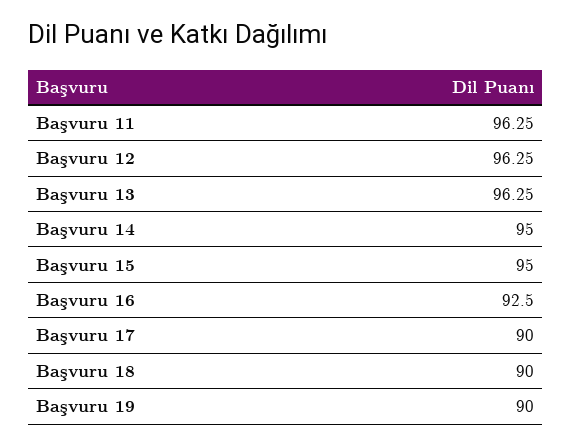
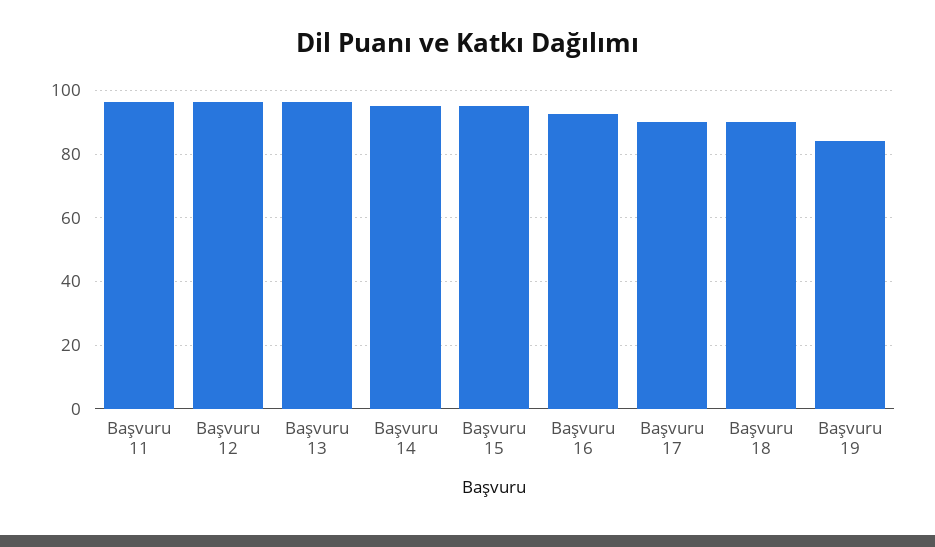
Başvuru 19: 90 -> 84

